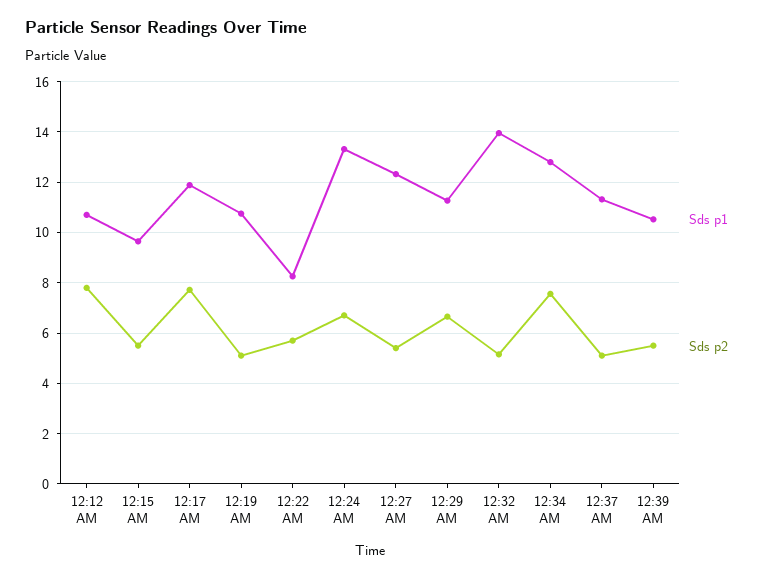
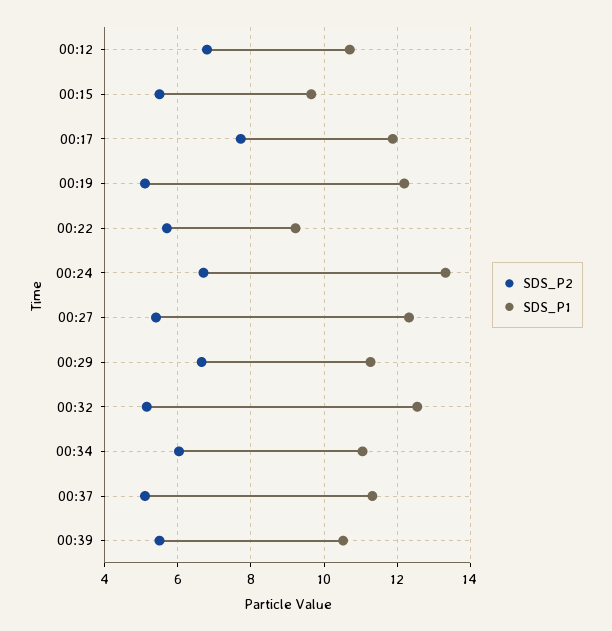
Sds p2, 12:12 AM: 7.75 -> 6.8
Sds p1, 12:19 AM: 10.75 -> 12.2
Sds p1, 12:22 AM: 8.25 -> 9.2
Sds p1, 12:32 AM: 14 -> 12.6
Sds p1, 12:34 AM: 12.75 -> 11
Sds p2, 12:34 AM: 7.5 -> 6

